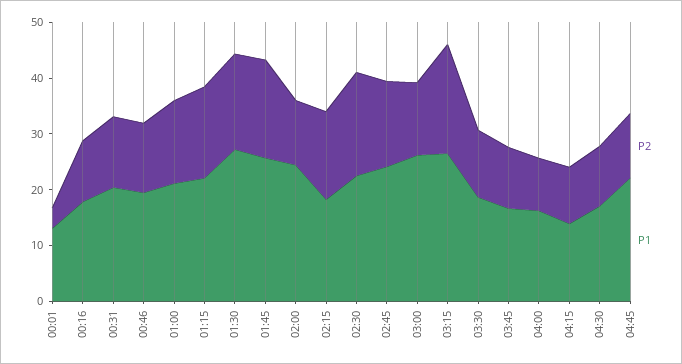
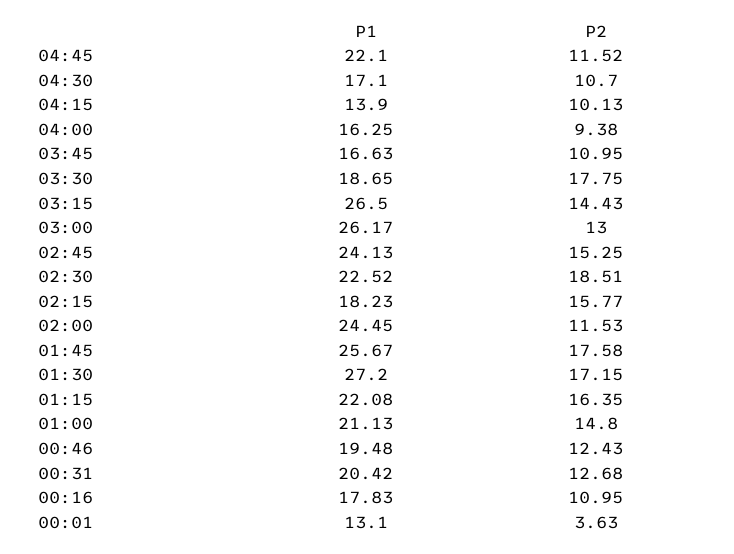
P2, 03:15: 20 -> 14.43
P2, 03:30: 12 -> 17.75

